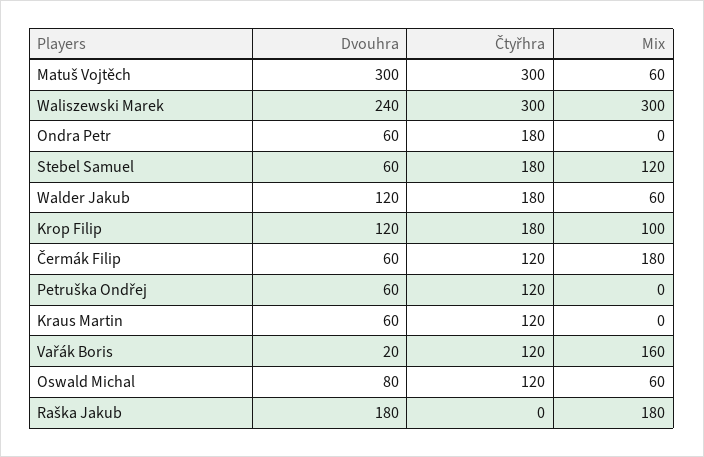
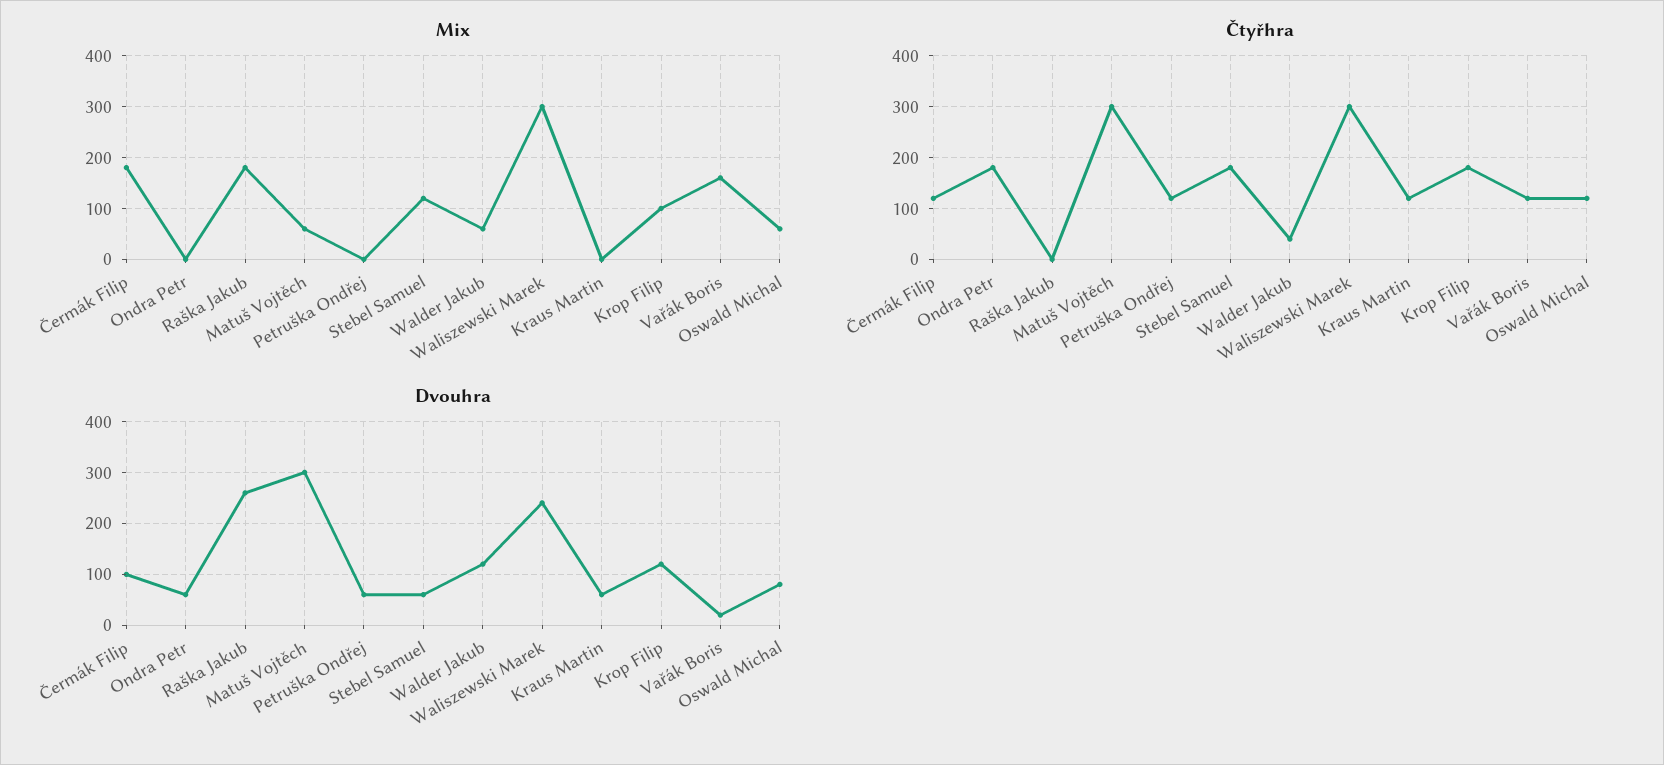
Čtyřhra, Walder Jakub: 180 -> 40
Dvouhra, Čermák Filip: 60 -> 100
Dvouhra, Raška Jakub: 180 -> 260

